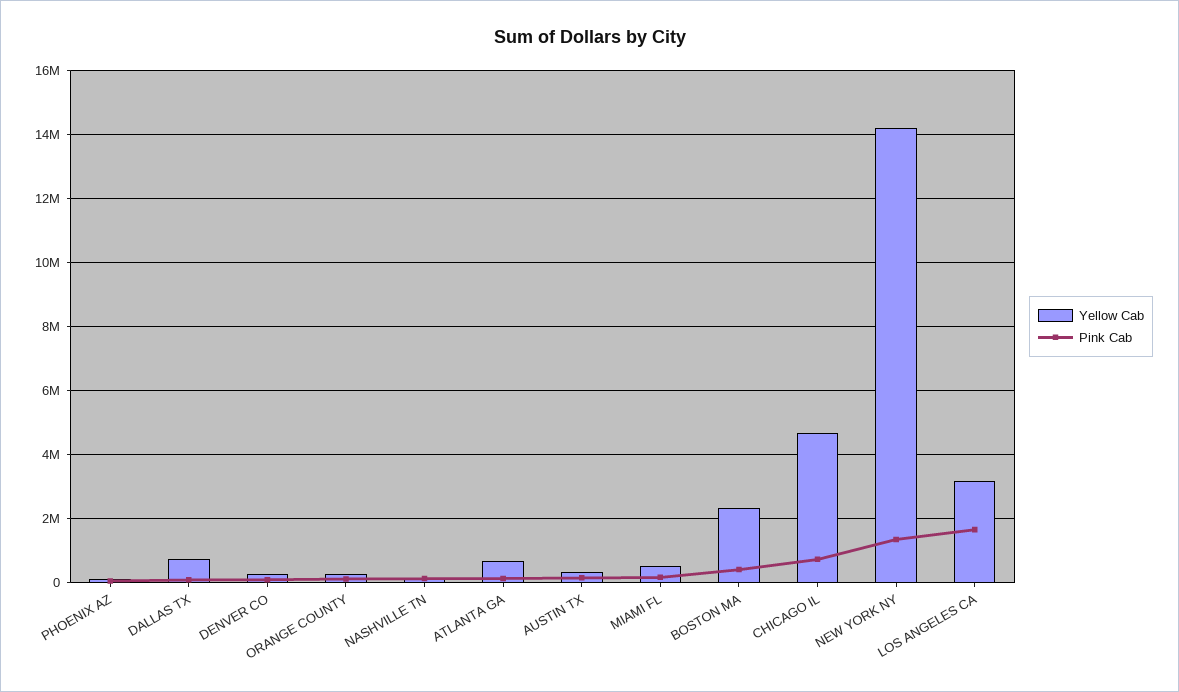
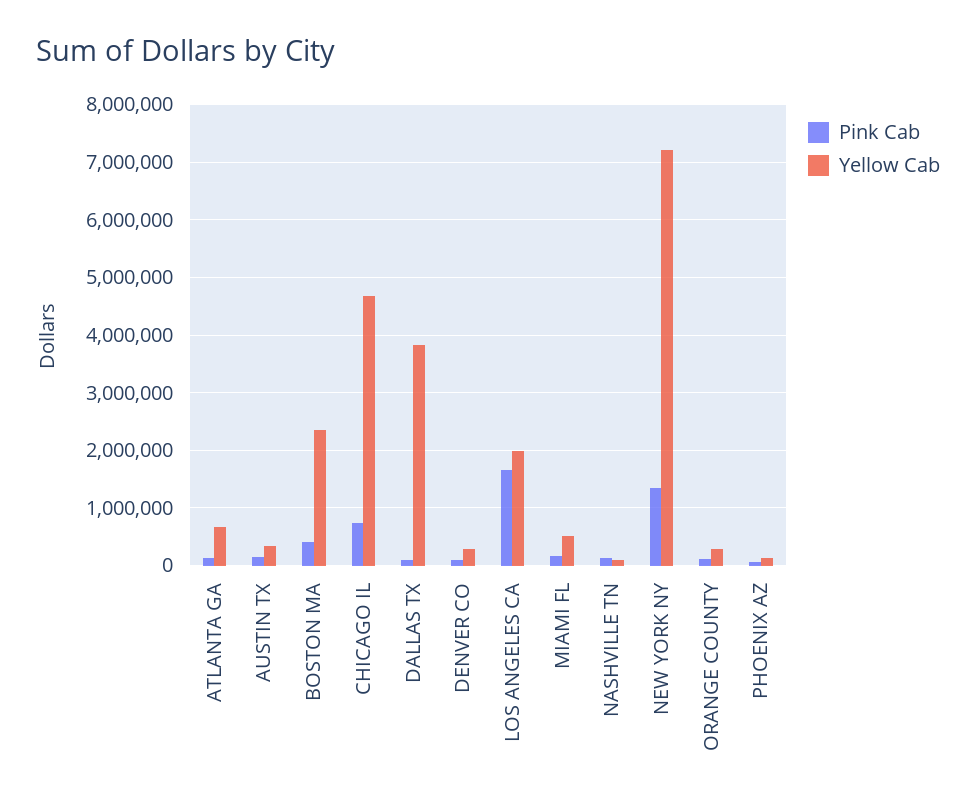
Yellow Cab, DALLAS TX: 800000 -> 3800000
Yellow Cab, NEW YORK NY: 14200000 -> 7200000
Yellow Cab, LOS ANGELES CA: 3200000 -> 2000000

